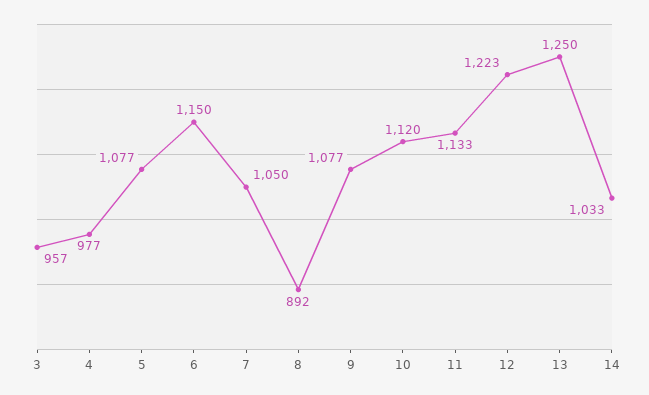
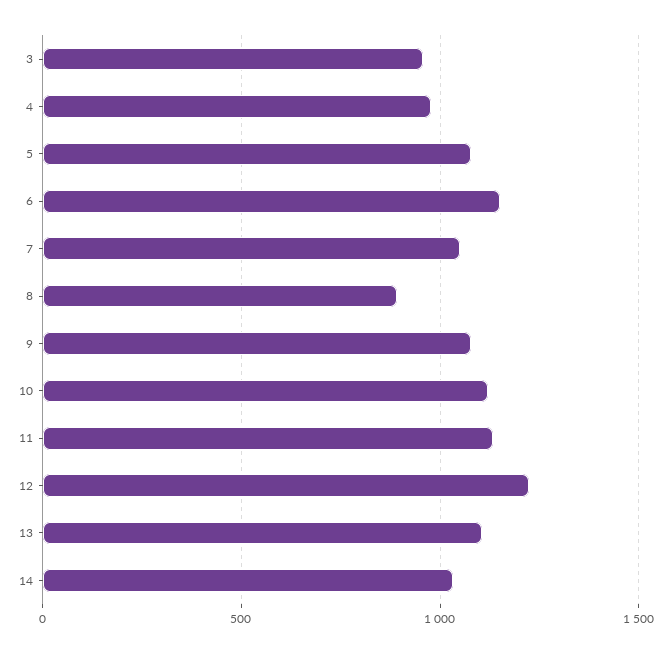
13: 1250 -> 1100

